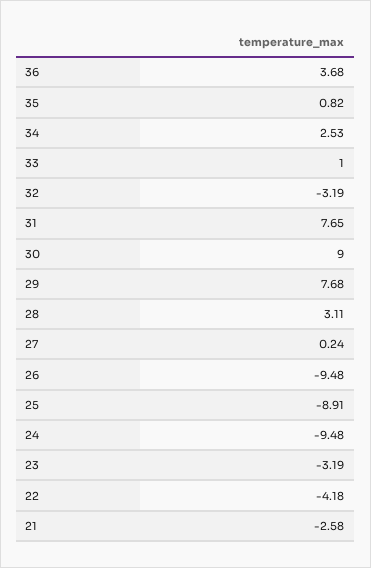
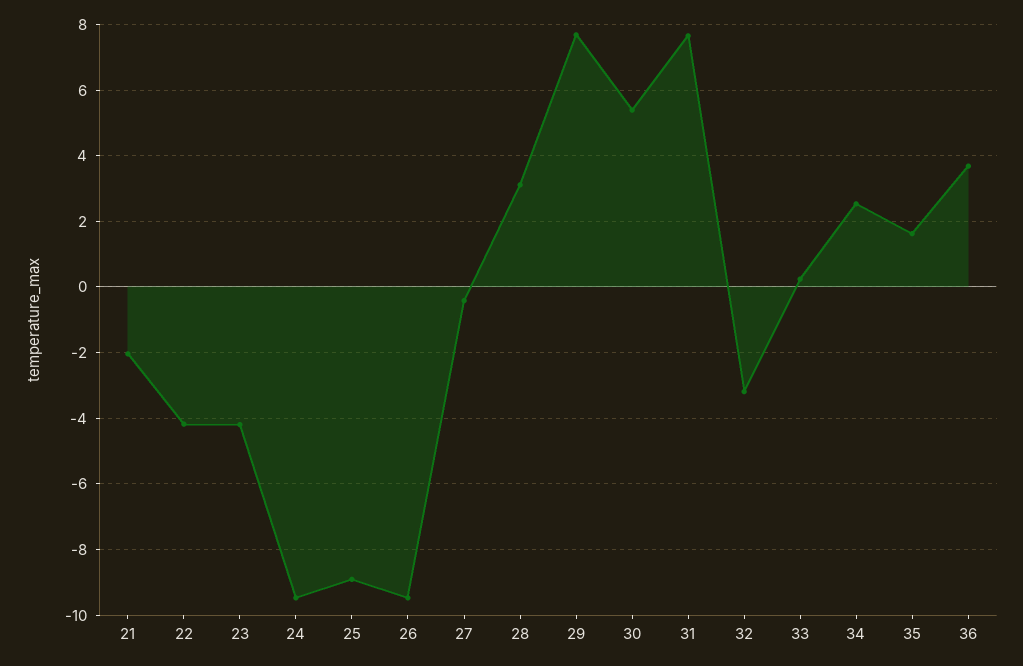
35: 0.82 -> 1.6
33: 1 -> 0.2
30: 9 -> 5.4
27: 0.24 -> -0.4
23: -3.19 -> -4.2
21: -2.58 -> -2

